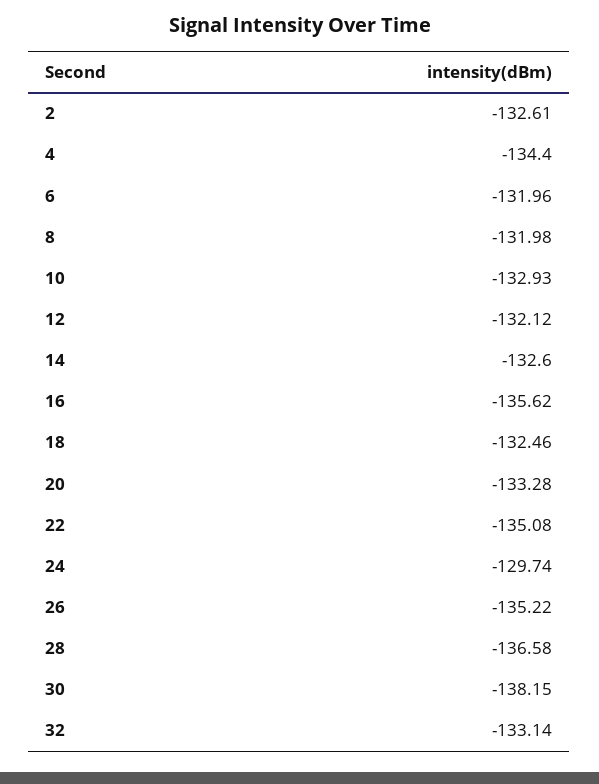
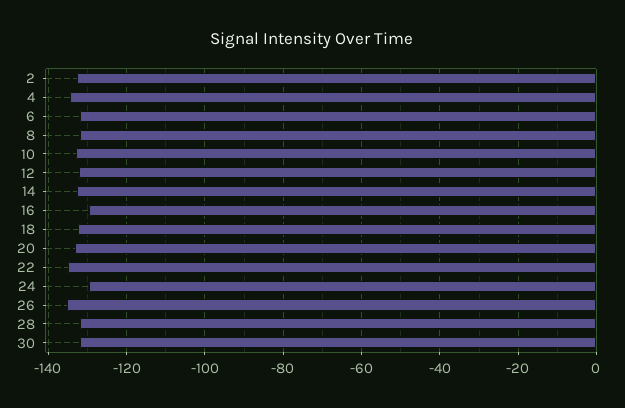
16: -135.62 -> -130
28: -136.58 -> -132
30: -138.15 -> -132
32: -133.14 -> none

